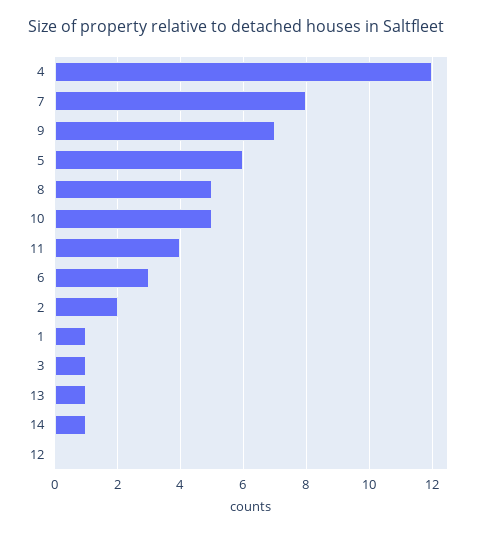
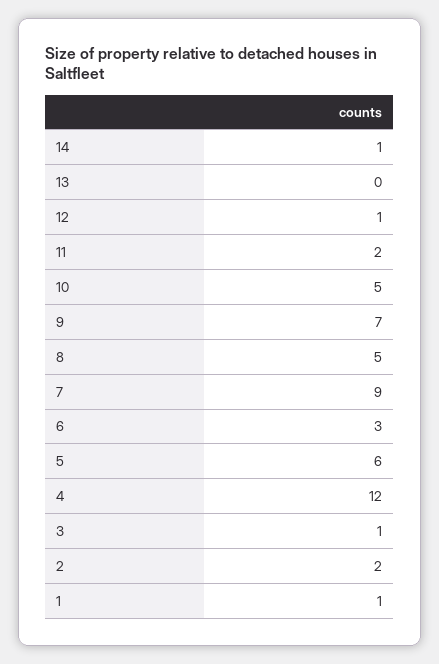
7: 8 -> 9
11: 4 -> 2
13: 1 -> 0
12: 0 -> 1

